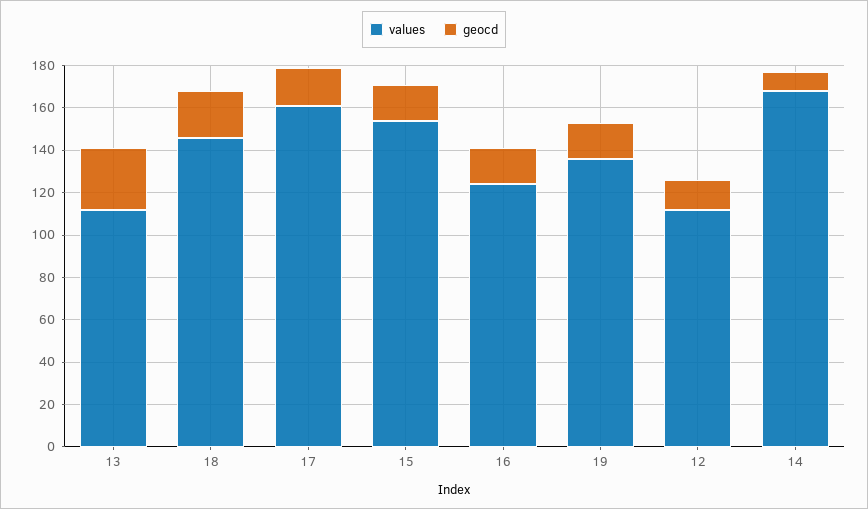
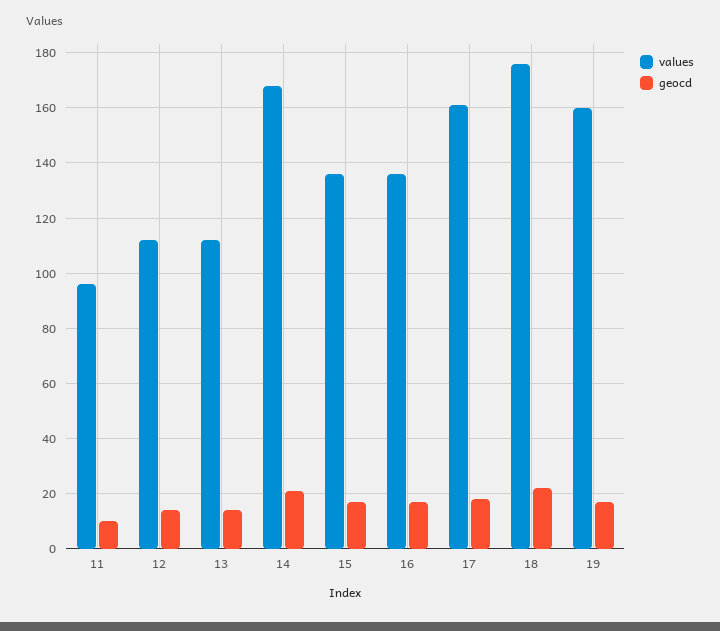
geocd, 13: 30 -> 15
values, 18: 145 -> 175
values, 15: 155 -> 135
values, 16: 125 -> 135
values, 19: 135 -> 160
geocd, 14: 10 -> 20
values, 11: none -> 95
geocd, 11: none -> 10

